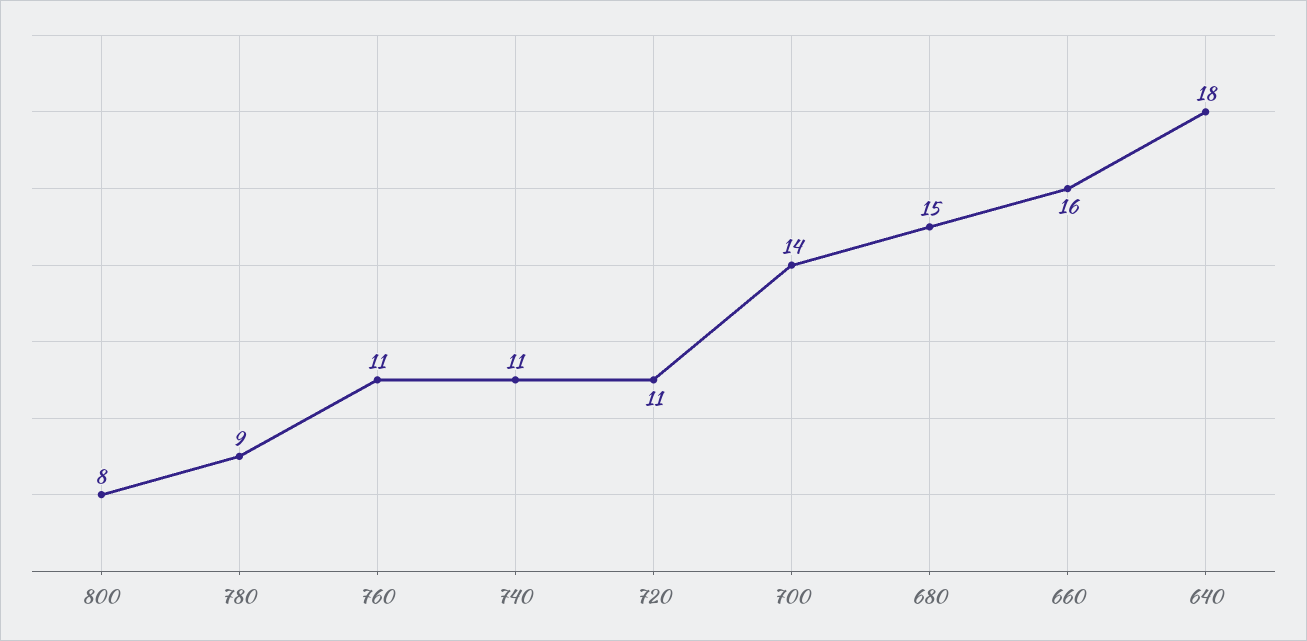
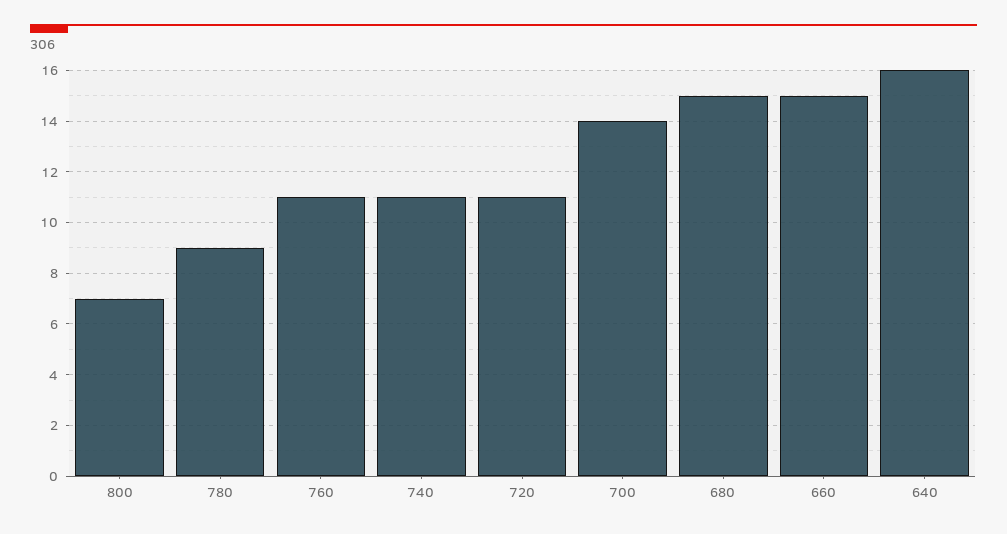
800: 8 -> 7
660: 16 -> 15
640: 18 -> 16

